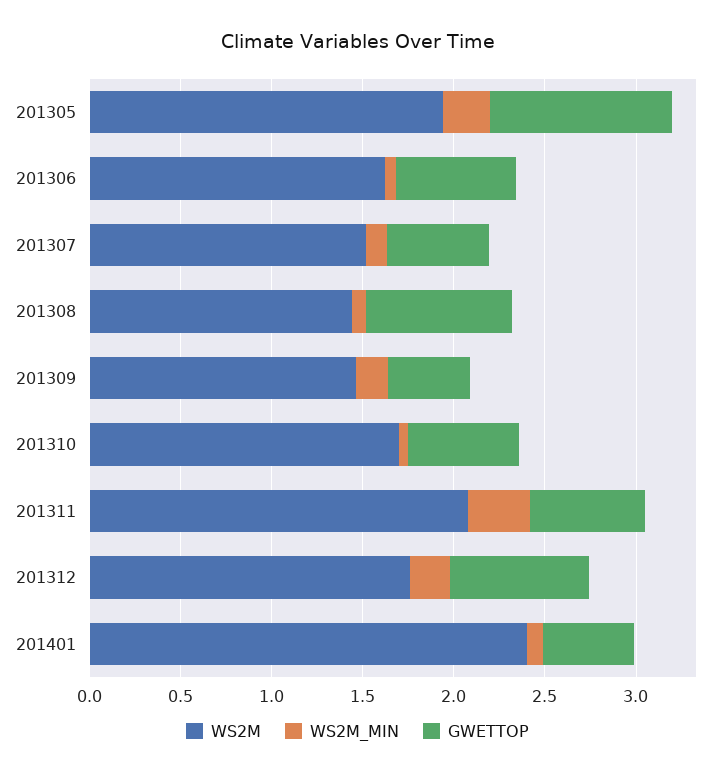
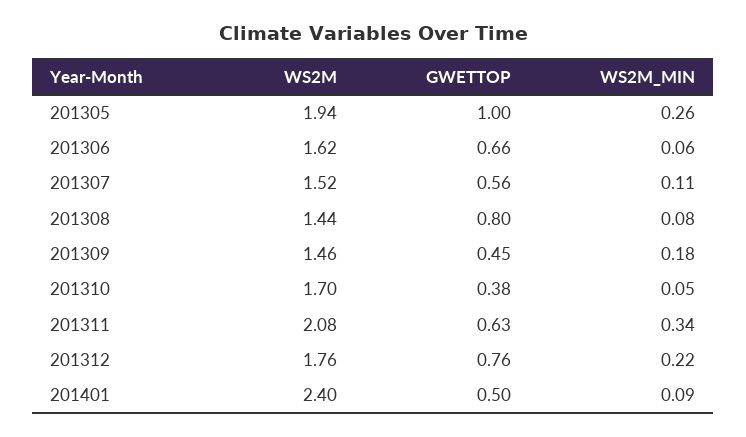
GWETTOP, 201310: 0.6 -> 0.38

